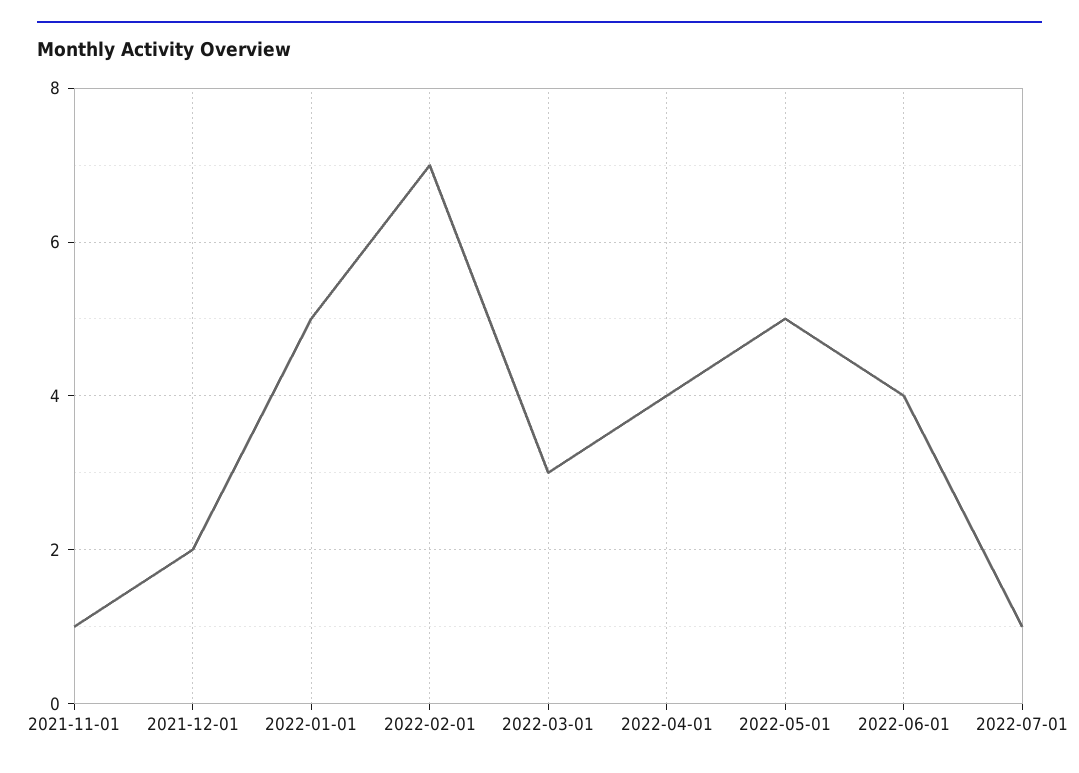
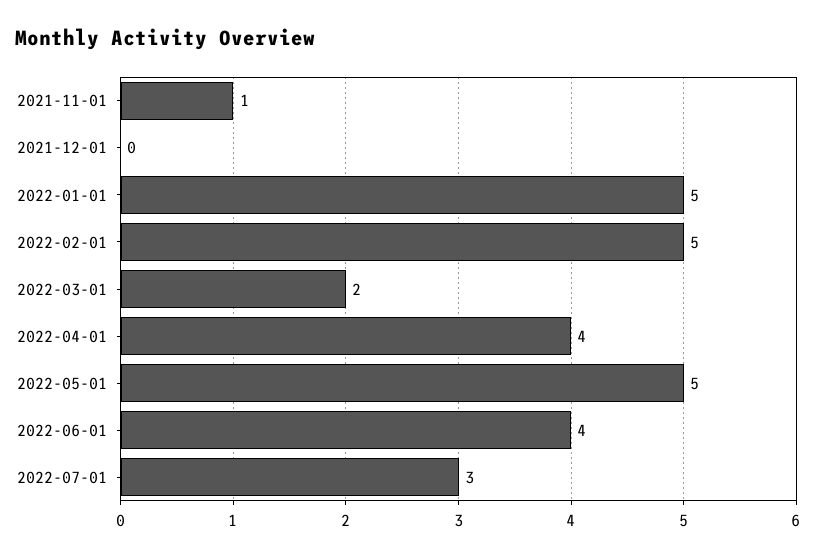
2021-12-01: 2 -> 0
2022-02-01: 7 -> 5
2022-03-01: 3 -> 2
2022-07-01: 1 -> 3

